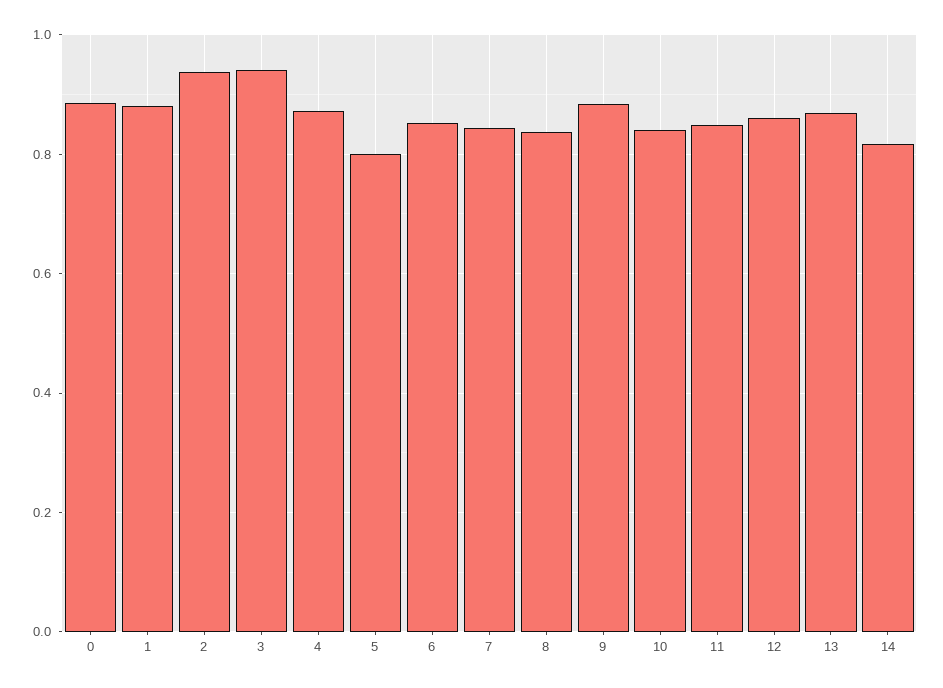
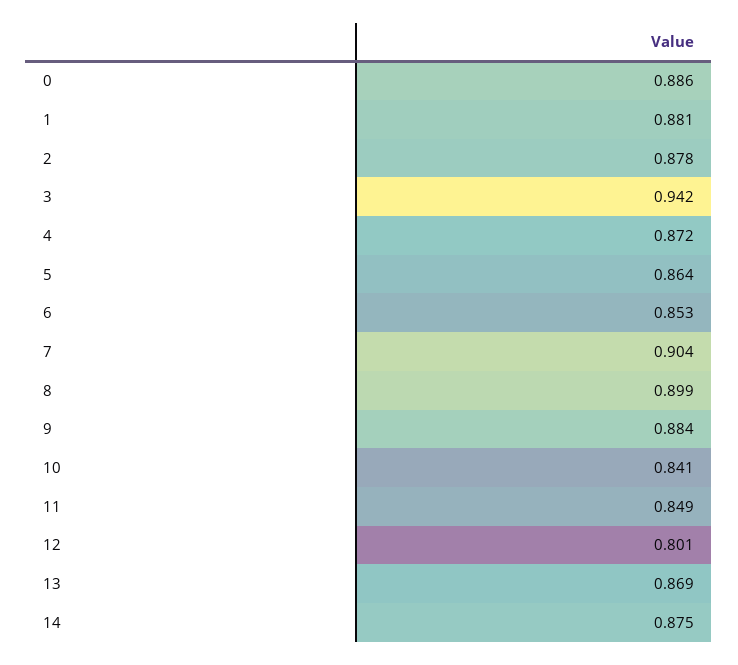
2: 0.94 -> 0.878
5: 0.8 -> 0.864
7: 0.84 -> 0.904
8: 0.84 -> 0.899
12: 0.86 -> 0.801
14: 0.82 -> 0.875

